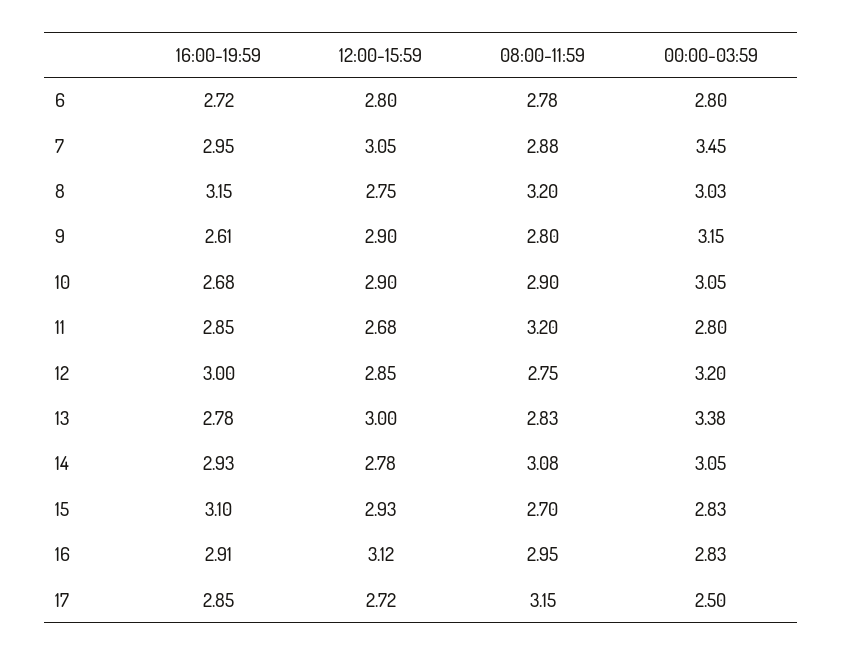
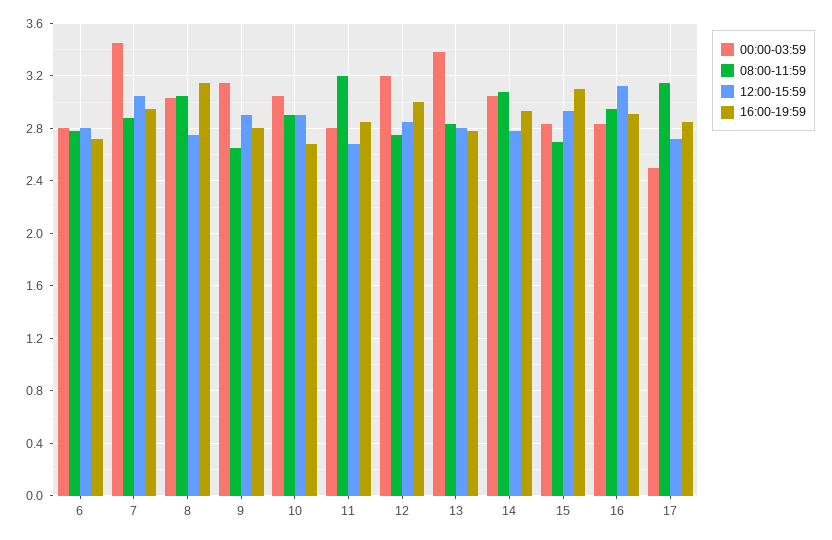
08:00-11:59, 8: 3.2 -> 3.05
16:00-19:59, 9: 2.61 -> 2.8
08:00-11:59, 9: 2.8 -> 2.65
12:00-15:59, 13: 3 -> 2.8

